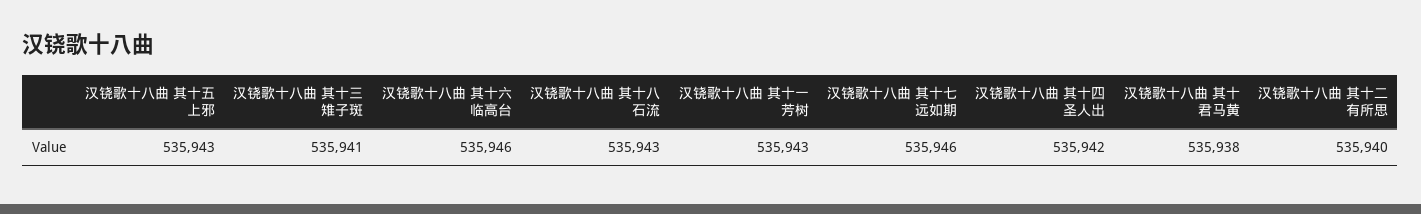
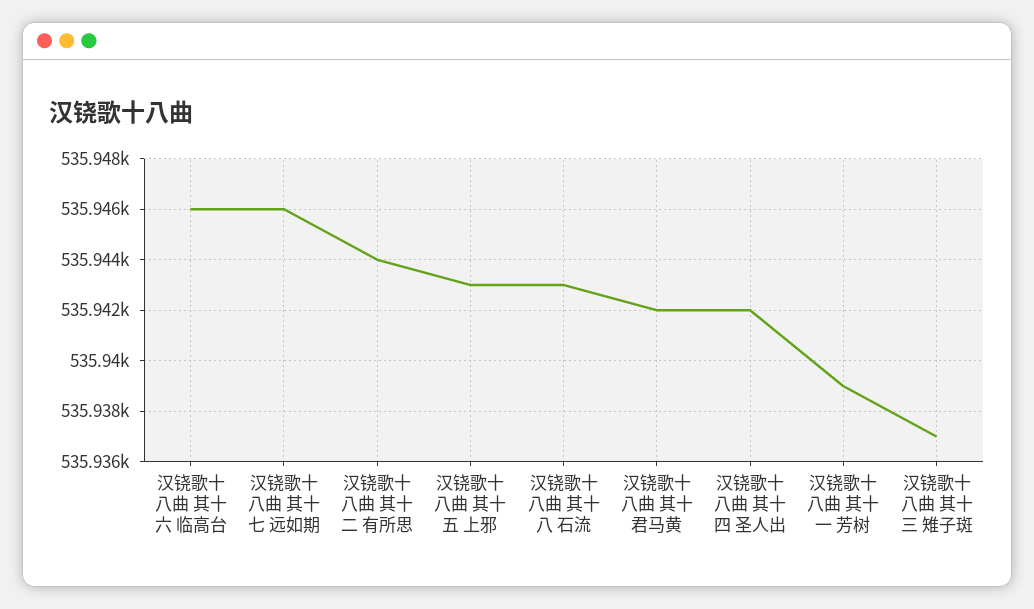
汉铙歌十八曲 其十三 雉子斑: 535941 -> 535937
汉铙歌十八曲 其十一 芳树: 535943 -> 535939
汉铙歌十八曲 其十 君马黄: 535938 -> 535942
汉铙歌十八曲 其十二 有所思: 535940 -> 535944

